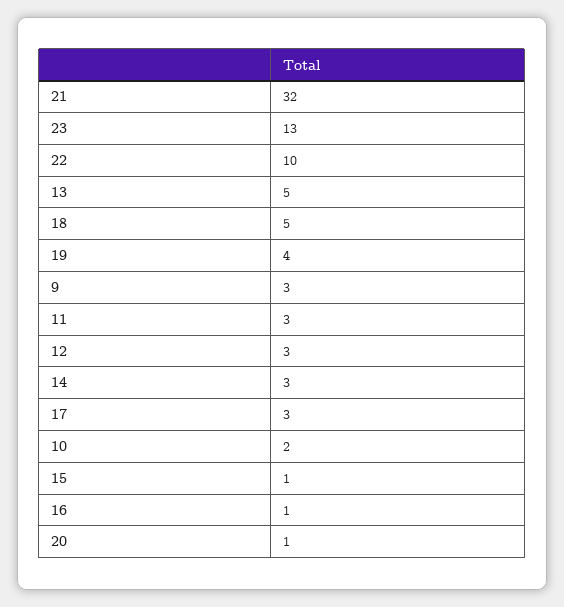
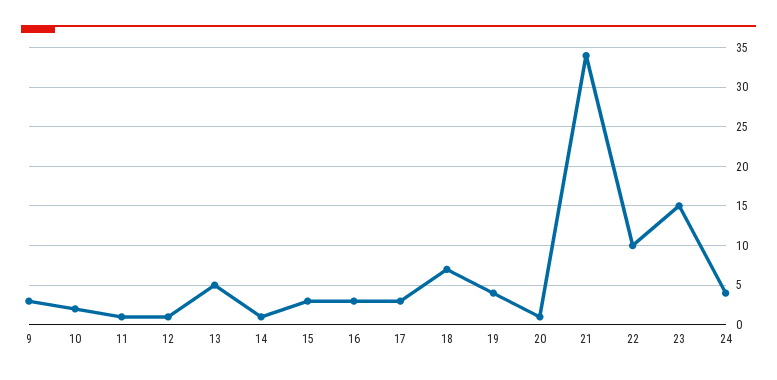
21: 32 -> 34
23: 13 -> 15
18: 5 -> 7
11: 3 -> 1
12: 3 -> 1
14: 3 -> 1
15: 1 -> 3
16: 1 -> 3
24: none -> 4

